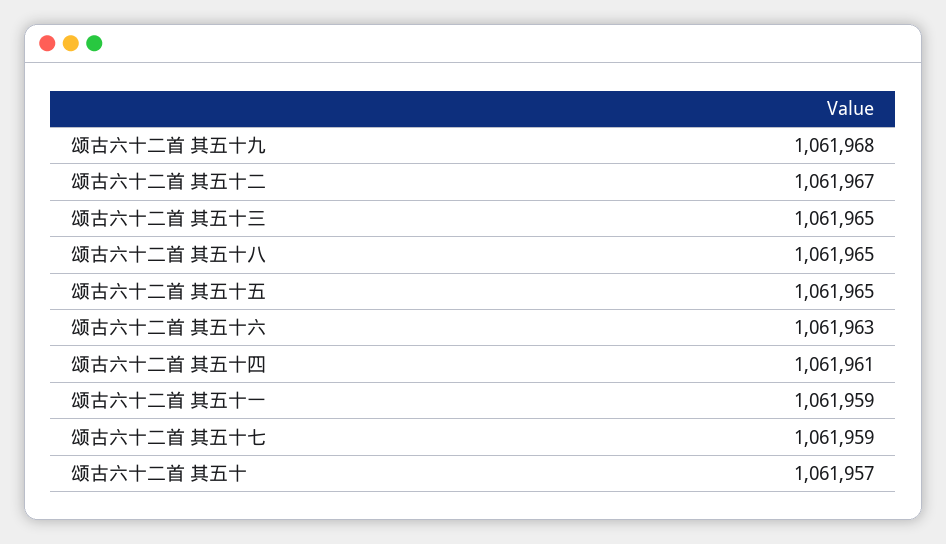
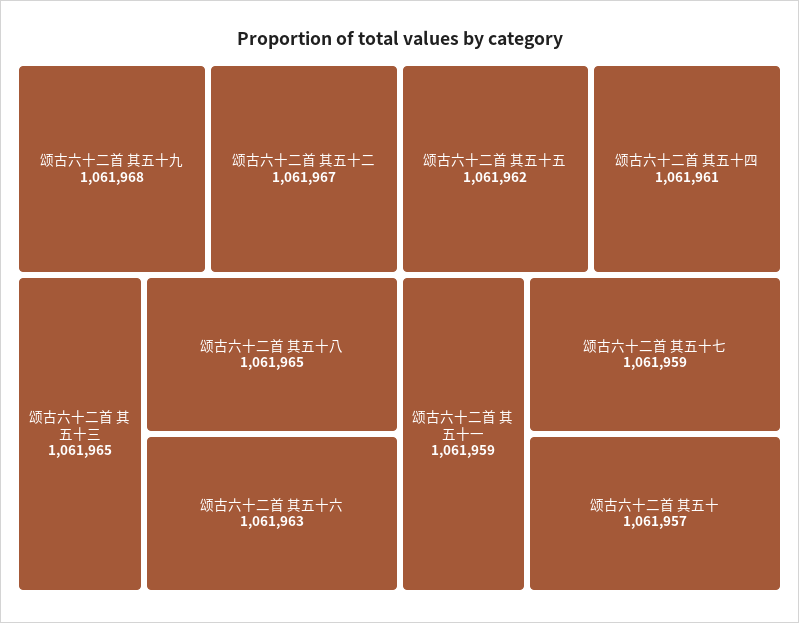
颂古六十二首 其五十五: 1061965 -> 1061962

